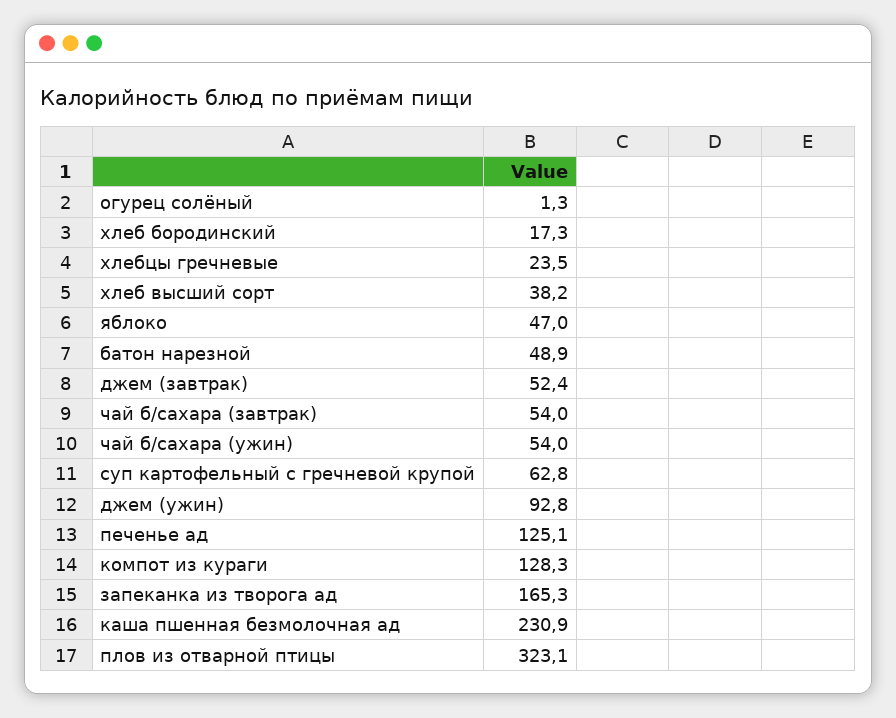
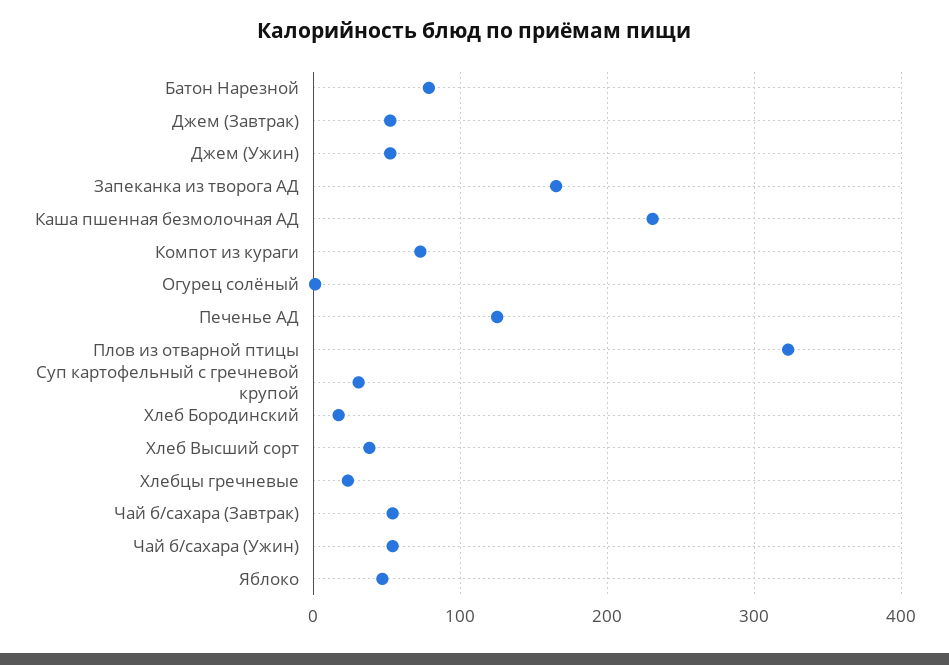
батон нарезной: 48.9 -> 80
суп картофельный с гречневой крупой: 62.8 -> 30
джем (ужин): 92.8 -> 50
компот из кураги: 128.3 -> 70

